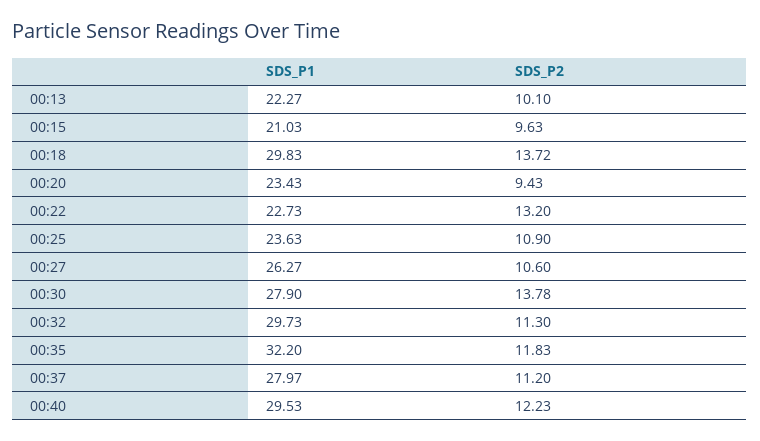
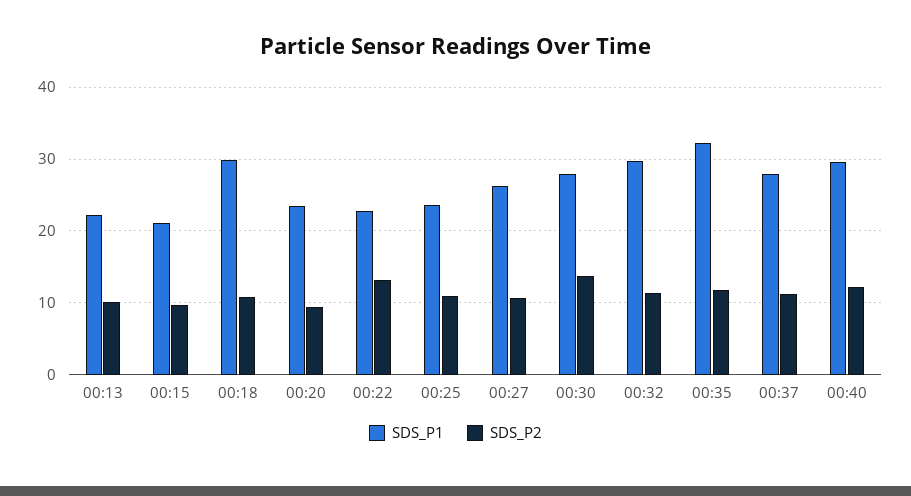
SDS_P2, 00:18: 13.72 -> 11

